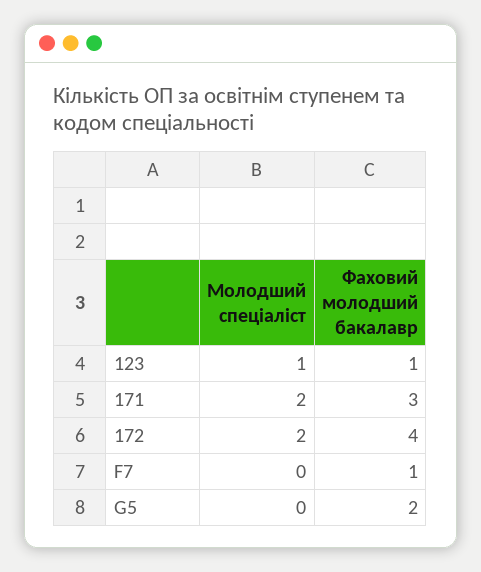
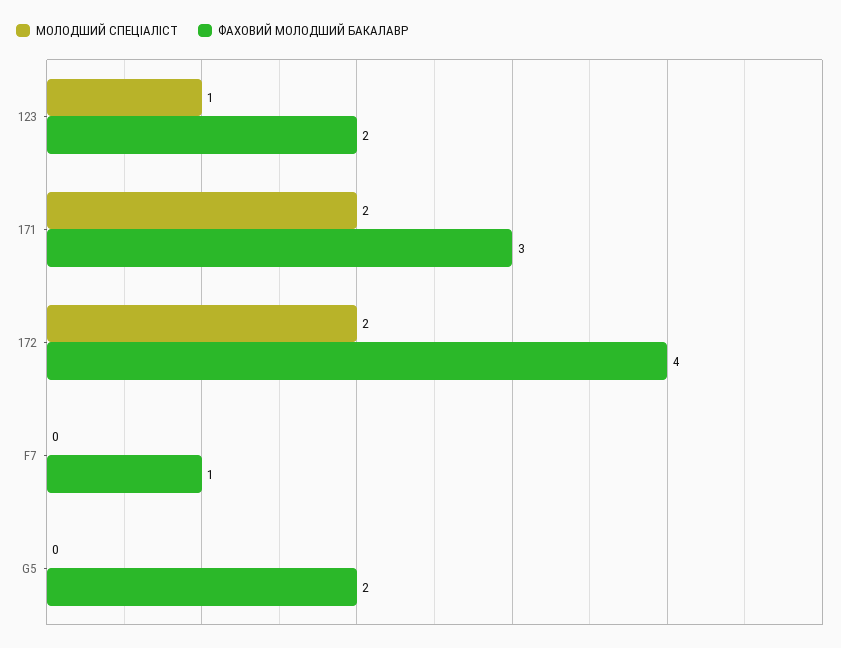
Фаховий молодший бакалавр, 123: 1 -> 2

